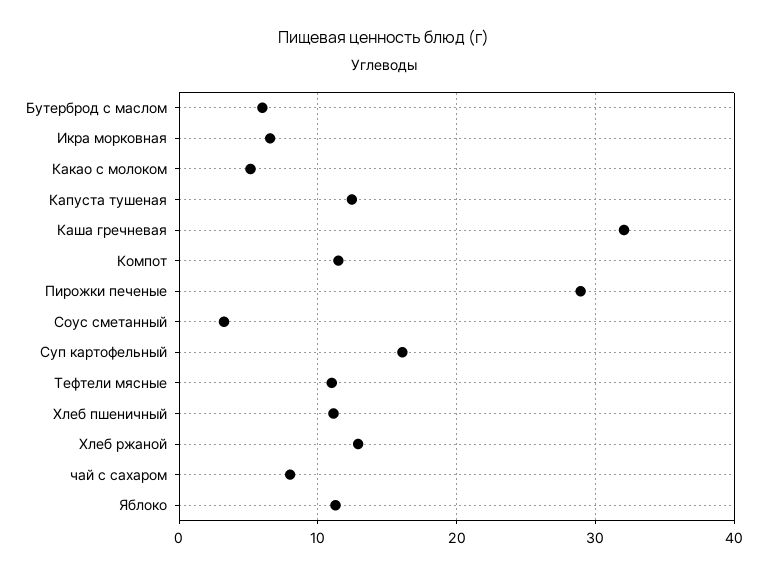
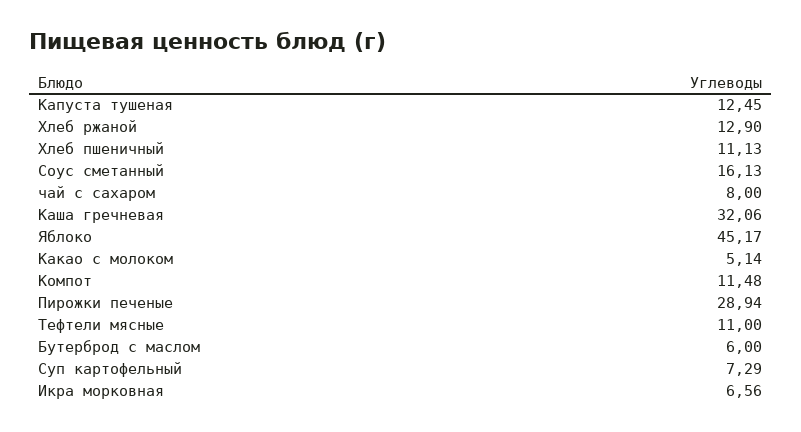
Соус сметанный: 3 -> 16.13
Суп картофельный: 16 -> 7.29
Яблоко: 11 -> 45.17

